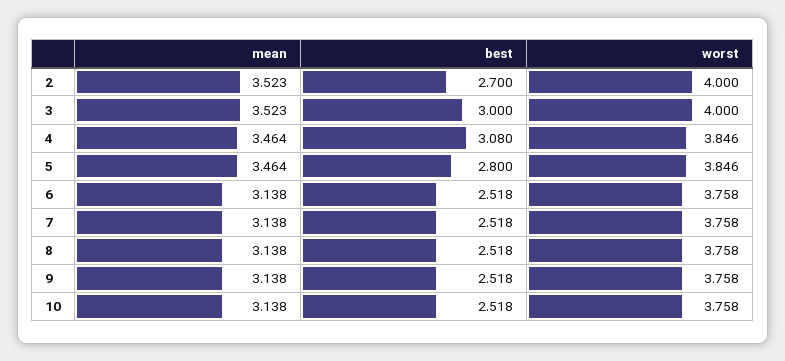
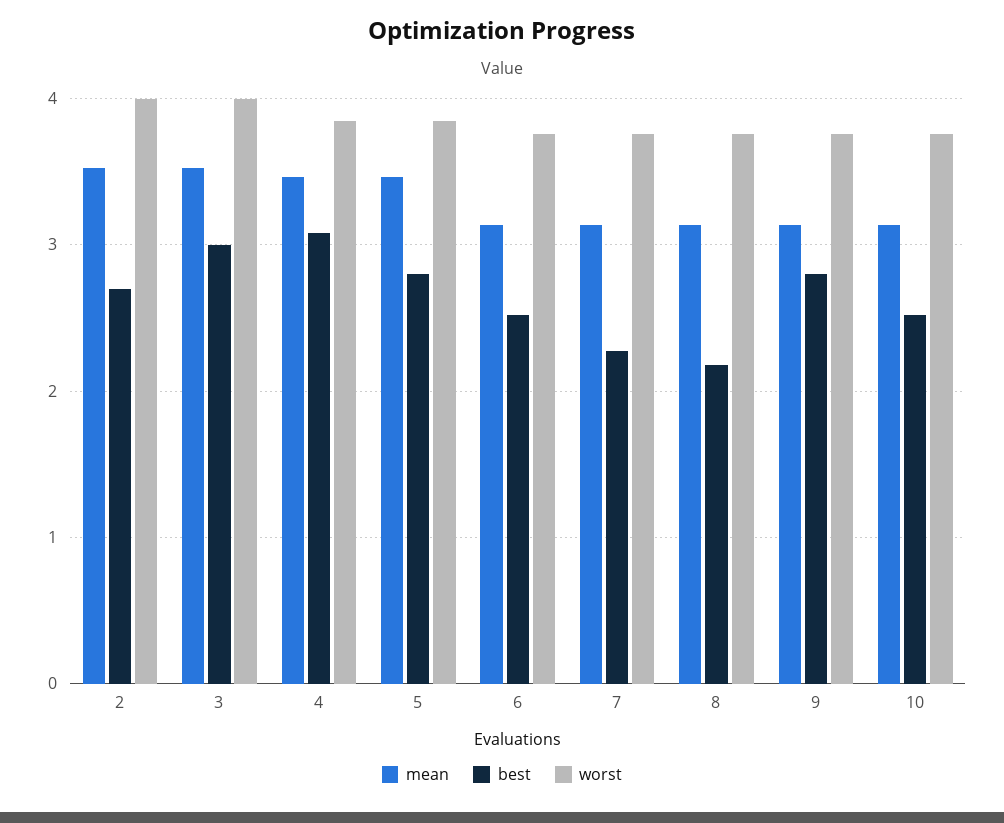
best, 7: 2.518 -> 2.3
best, 8: 2.518 -> 2.2
best, 9: 2.518 -> 2.8

